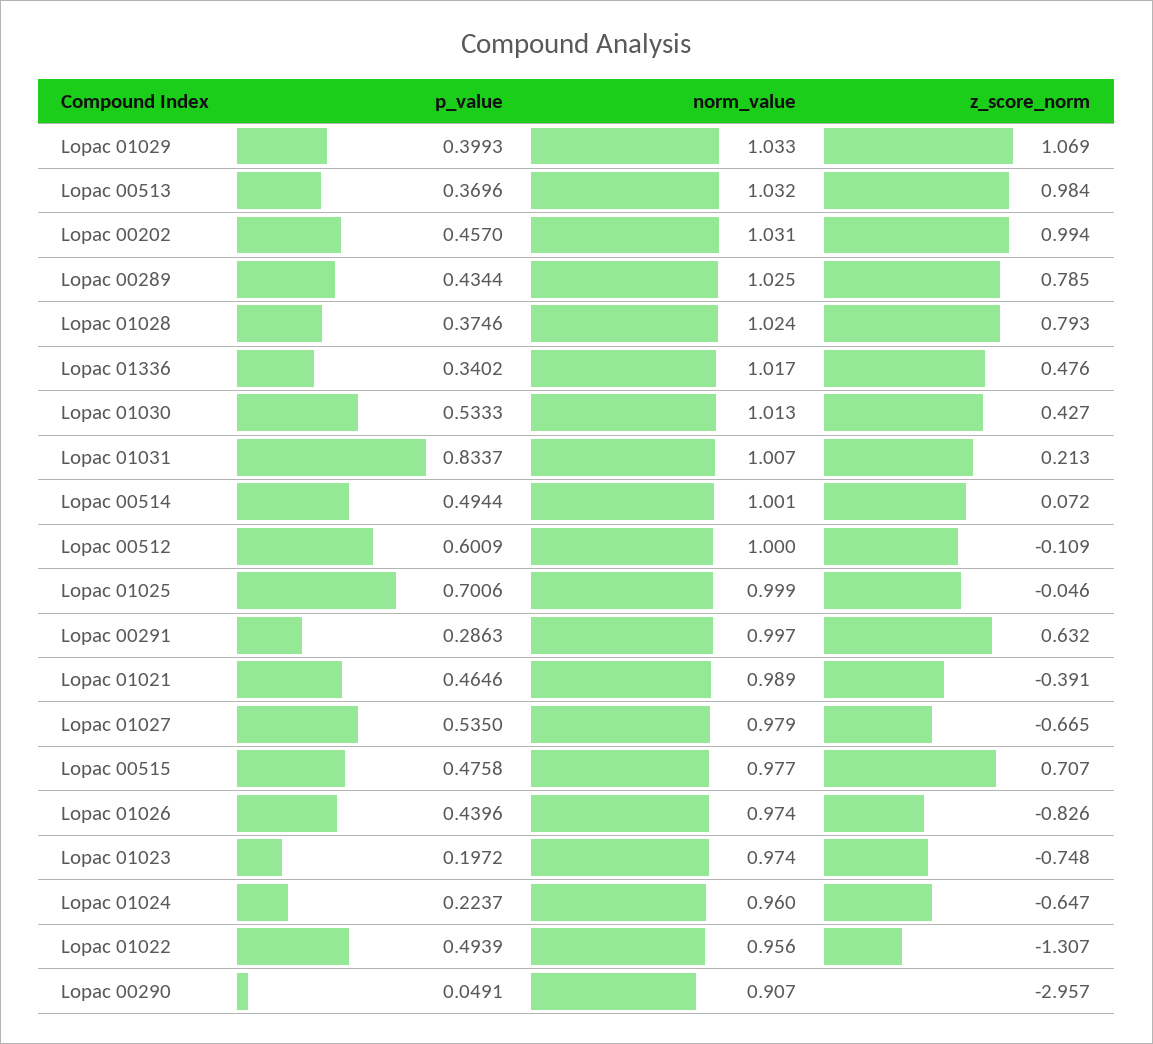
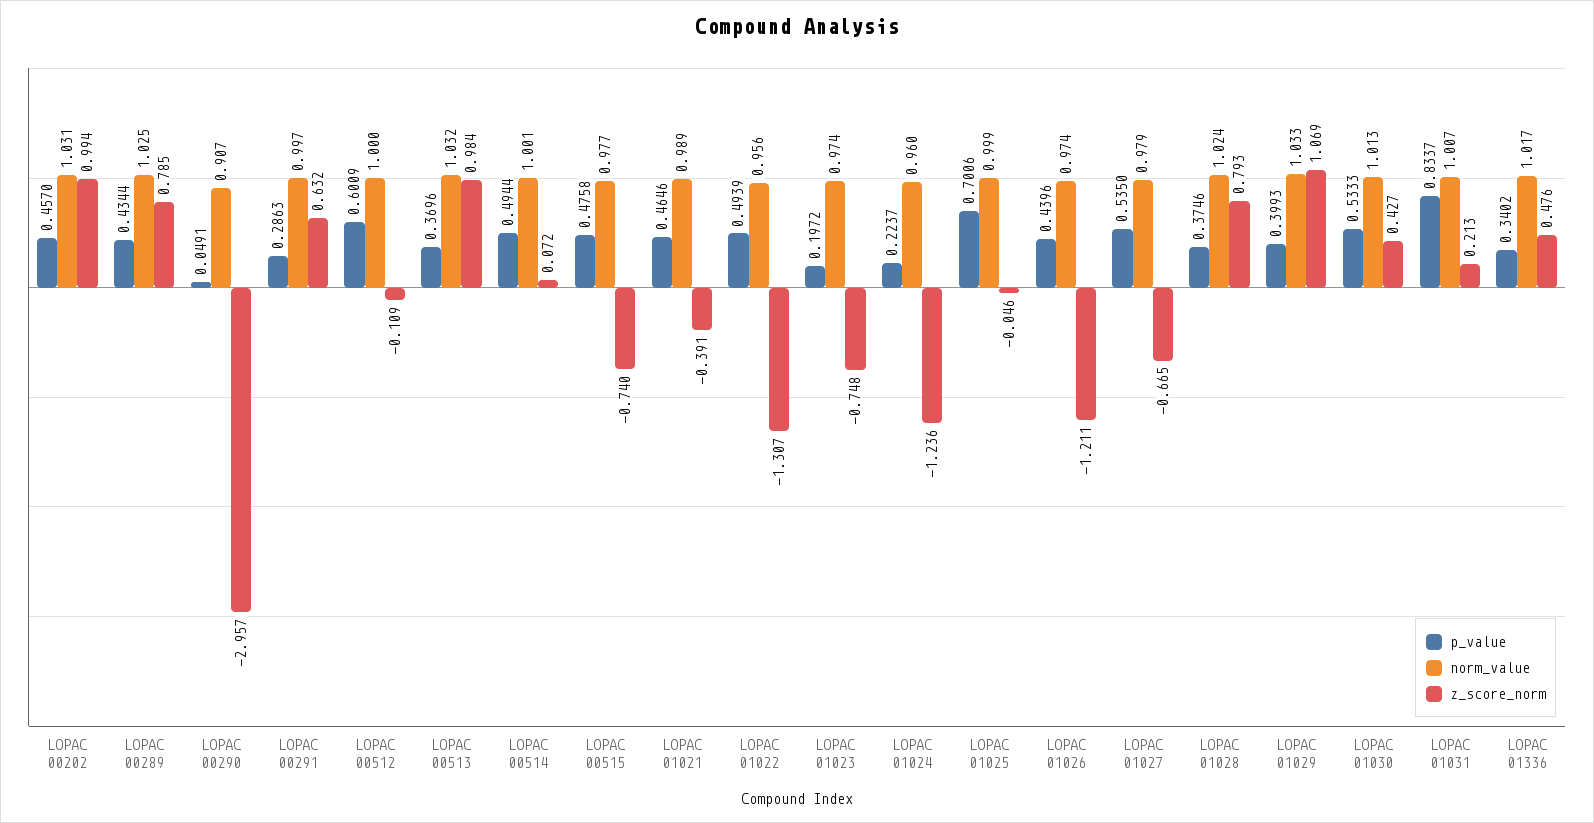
z_score_norm, Lopac 00515: 0.707 -> -0.74
z_score_norm, Lopac 01026: -0.826 -> -1.211
z_score_norm, Lopac 01024: -0.647 -> -1.236

